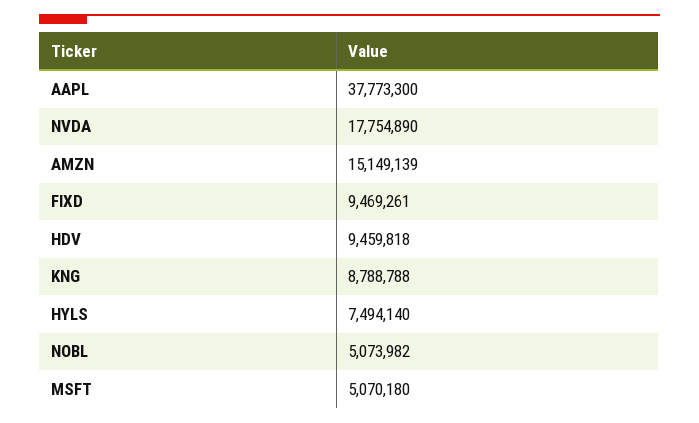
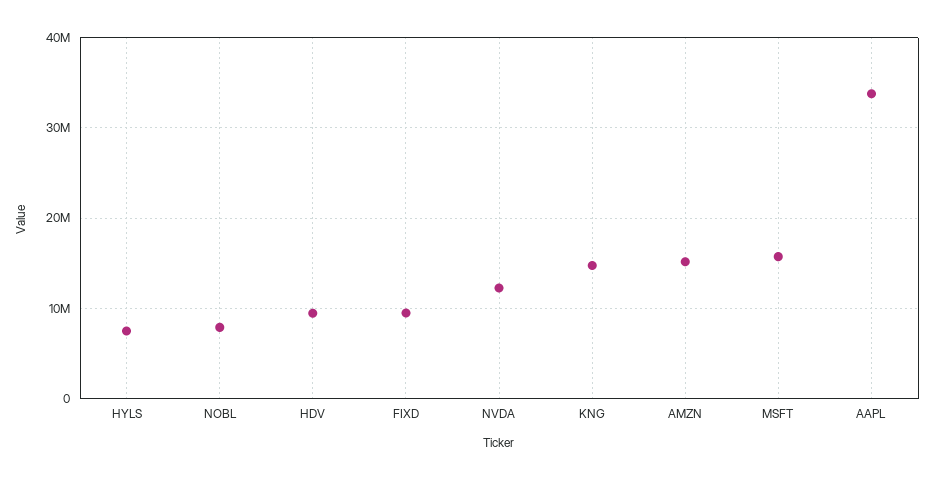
AAPL: 37773300 -> 34000000
NVDA: 17754890 -> 12000000
KNG: 8788788 -> 15000000
NOBL: 5073982 -> 8000000
MSFT: 5070180 -> 16000000

